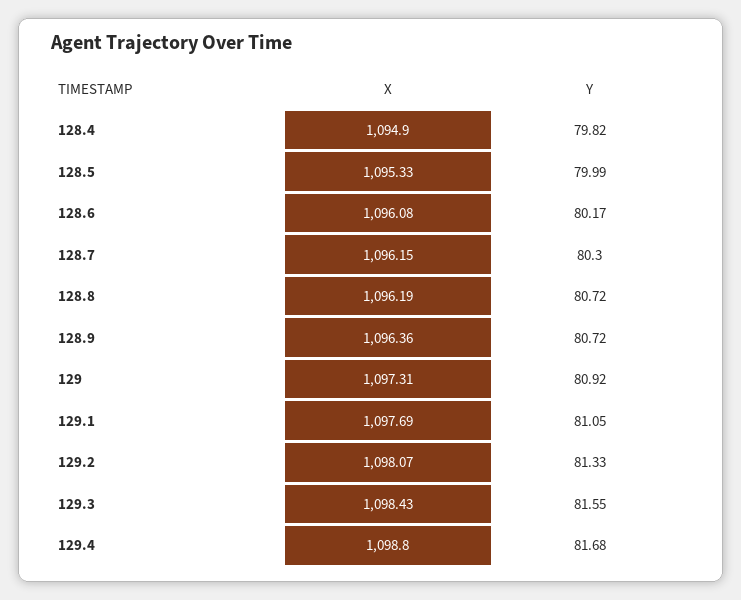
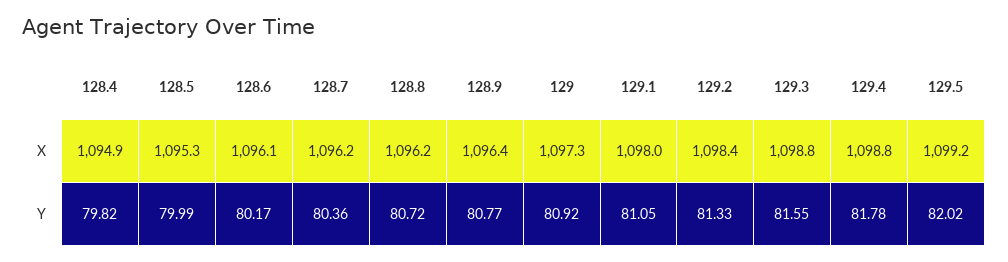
Y, 128.7: 80.3 -> 80.36
Y, 128.9: 80.72 -> 80.77
X, 129.1: 1097.69 -> 1098
X, 129.2: 1098.07 -> 1098.4
X, 129.3: 1098.43 -> 1098.8
Y, 129.4: 81.68 -> 81.78
X, 129.5: none -> 1099.2
Y, 129.5: none -> 82.02

